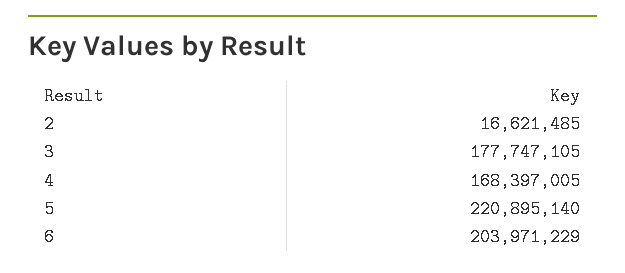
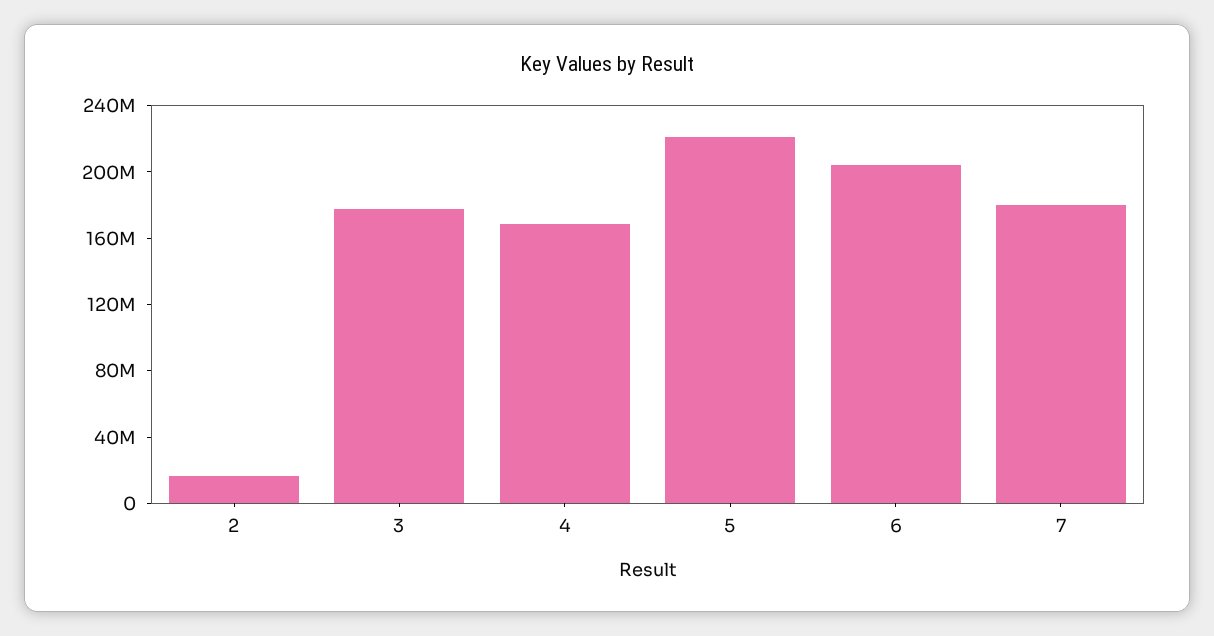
7: none -> 180000000

